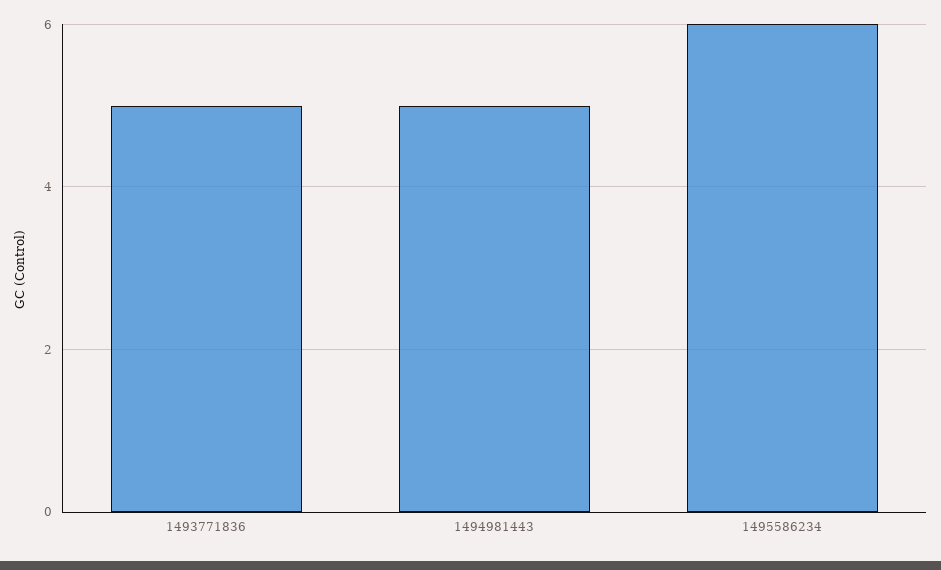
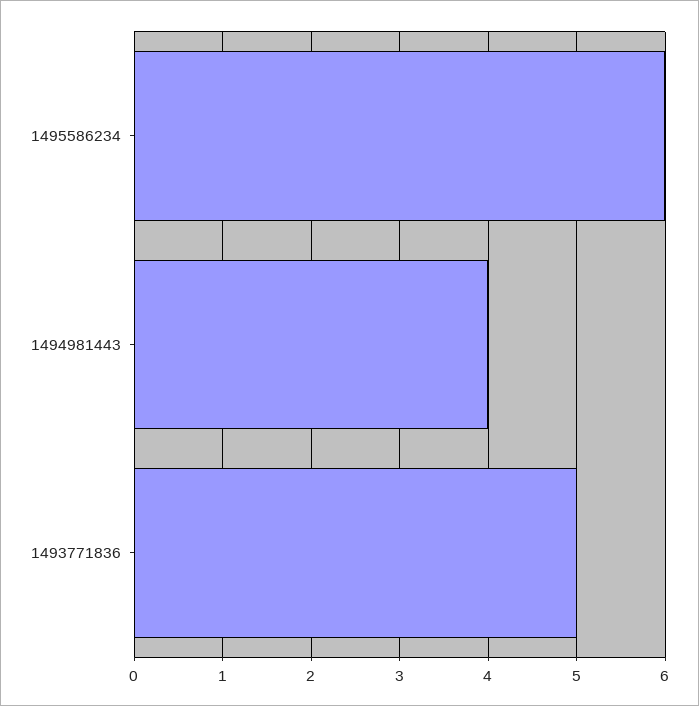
1494981443: 5 -> 4

